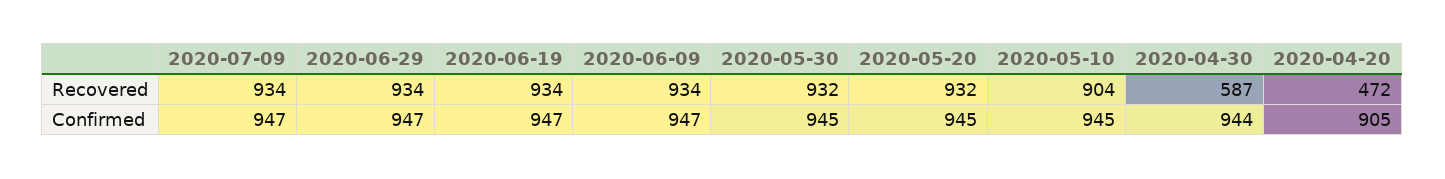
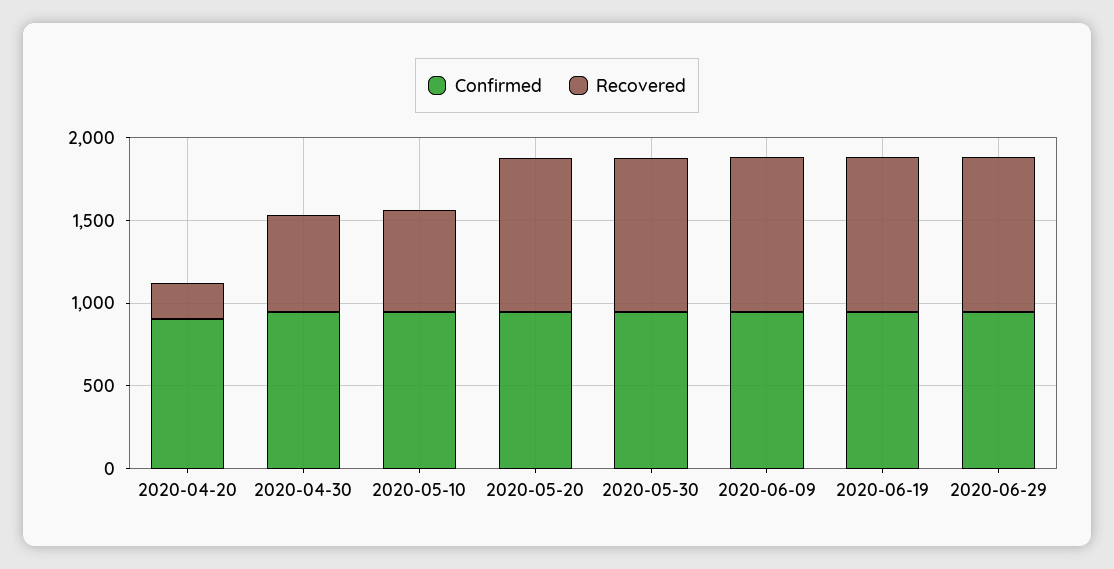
Recovered, 2020-07-09: 934 -> none
Recovered, 2020-05-10: 904 -> 600
Recovered, 2020-04-20: 472 -> 200
Confirmed, 2020-07-09: 947 -> none

